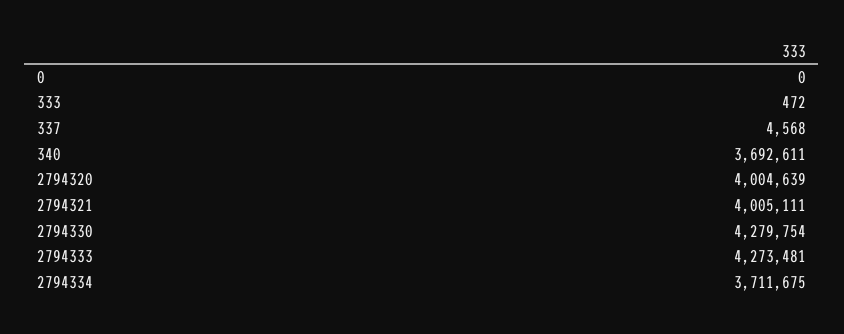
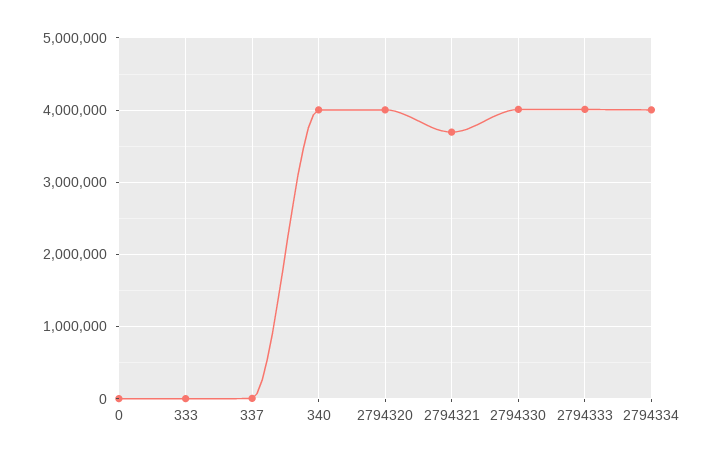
340: 3692611 -> 4000000
2794321: 4005111 -> 3700000
2794330: 4279754 -> 4000000
2794333: 4273481 -> 4000000
2794334: 3711675 -> 4000000

